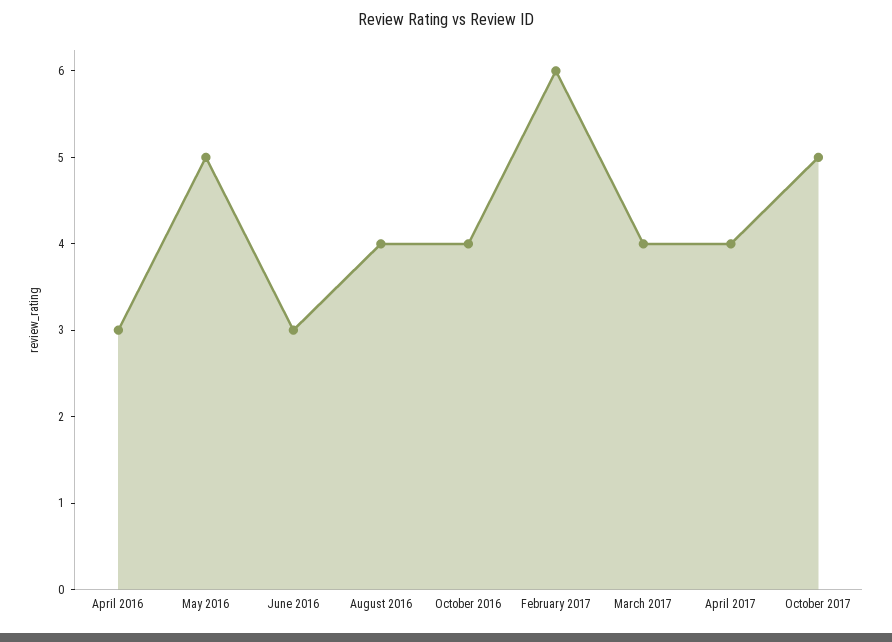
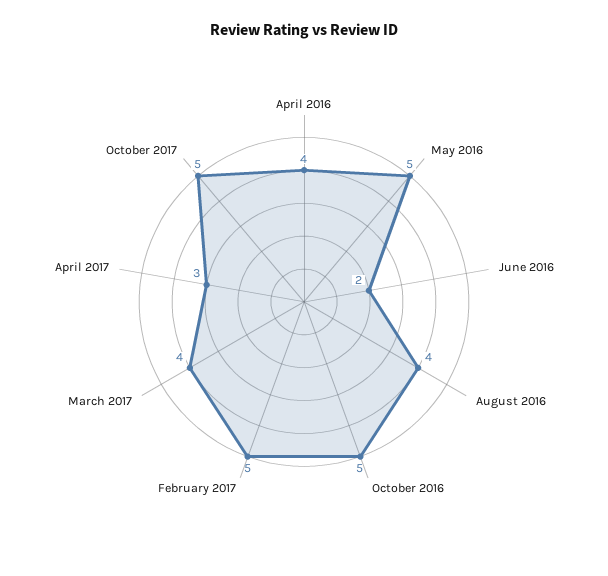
April 2016: 3 -> 4
June 2016: 3 -> 2
October 2016: 4 -> 5
February 2017: 6 -> 5
April 2017: 4 -> 3

